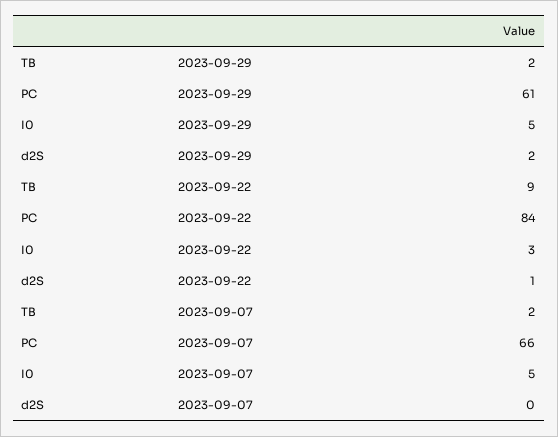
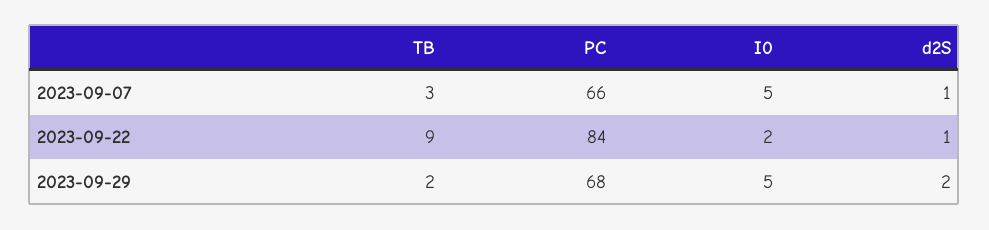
PC, 2023-09-29: 61 -> 68
I0, 2023-09-22: 3 -> 2
TB, 2023-09-07: 2 -> 3
d2S, 2023-09-07: 0 -> 1

